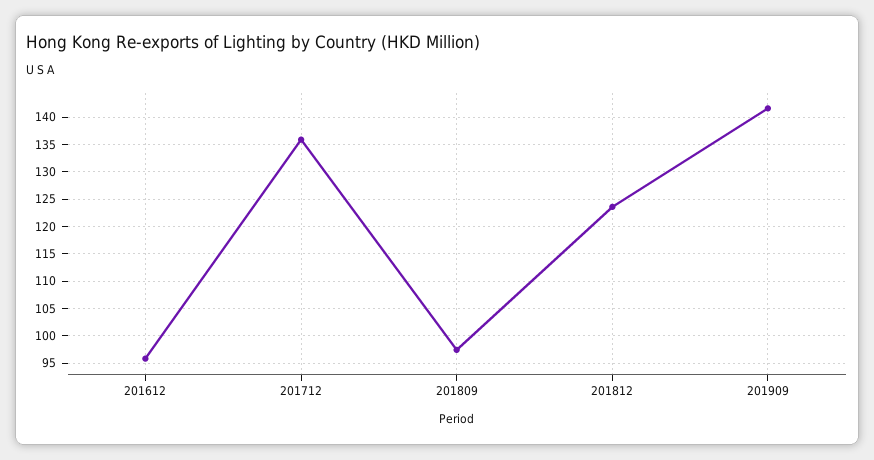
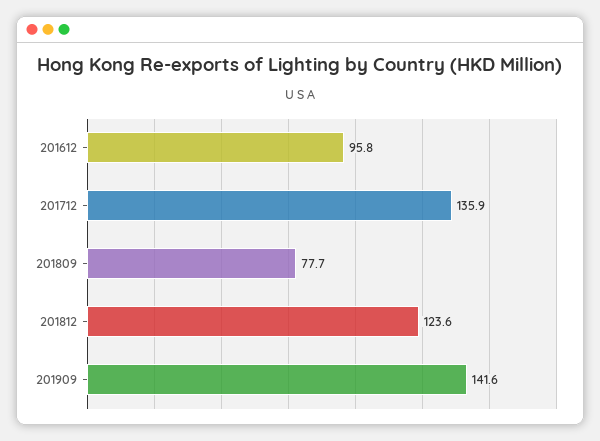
201809: 97.5 -> 77.7

